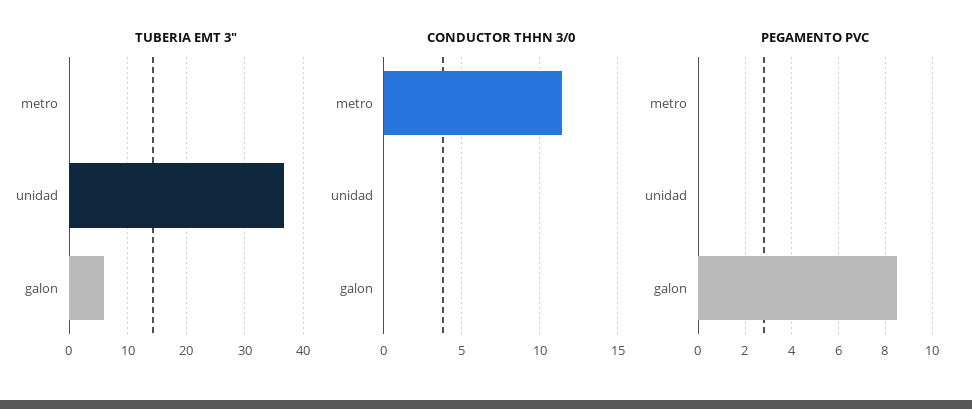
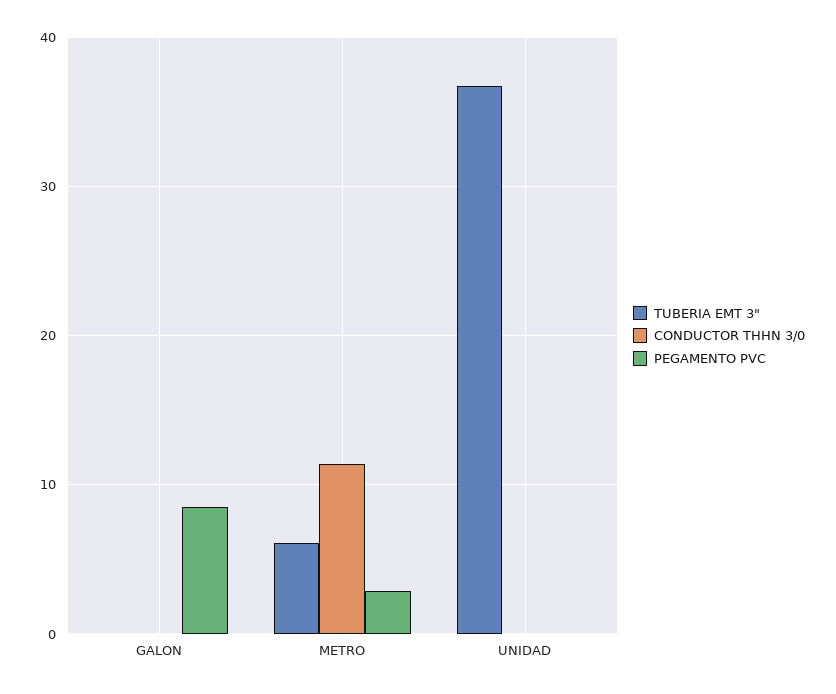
TUBERIA EMT 3", metro: 0 -> 6
TUBERIA EMT 3", galon: 6 -> 0
PEGAMENTO PVC, metro: 0 -> 3

